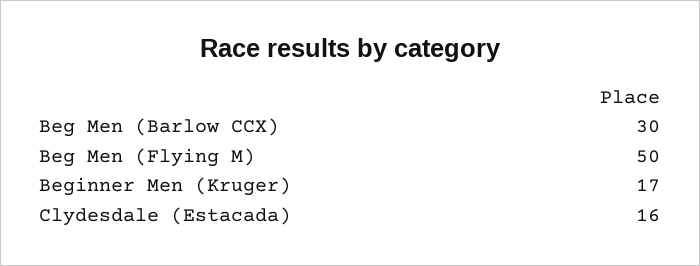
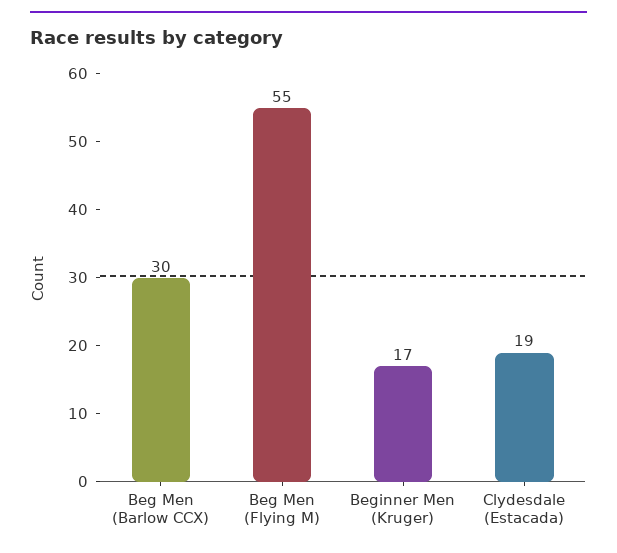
Beg Men (Flying M): 50 -> 55
Clydesdale (Estacada): 16 -> 19

